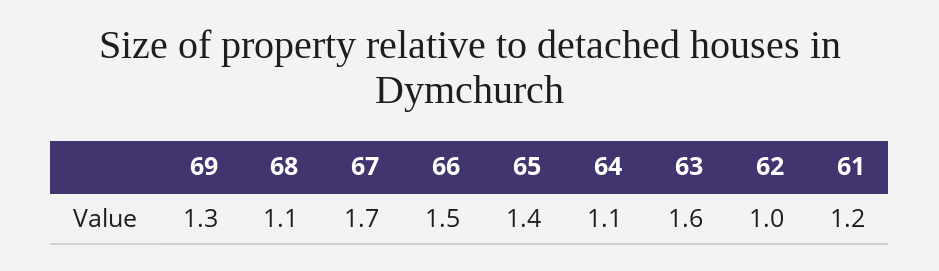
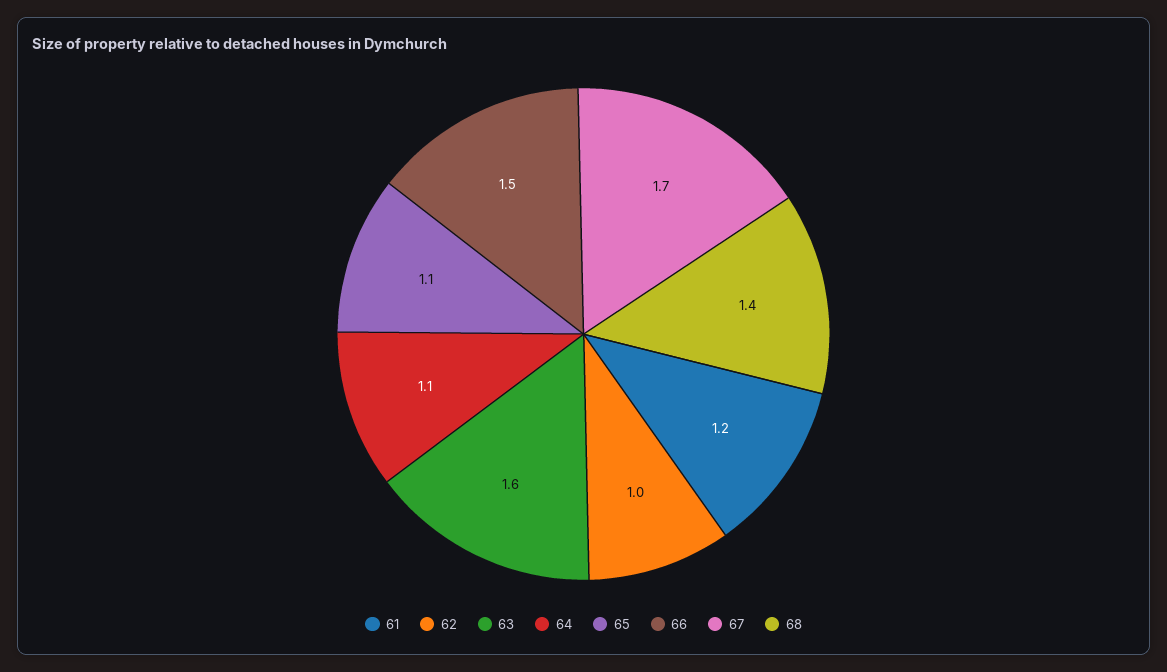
69: 1.3 -> none
68: 1.1 -> 1.4
65: 1.4 -> 1.1

